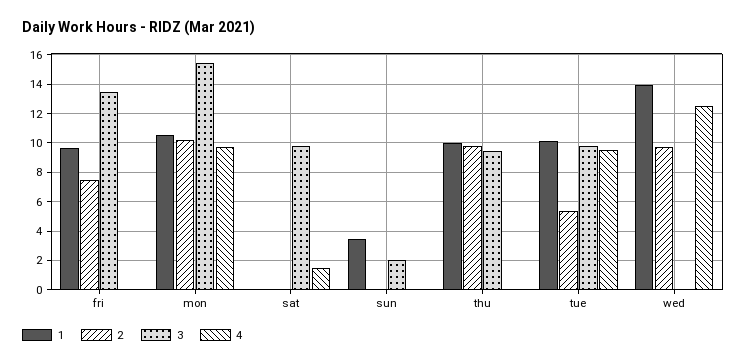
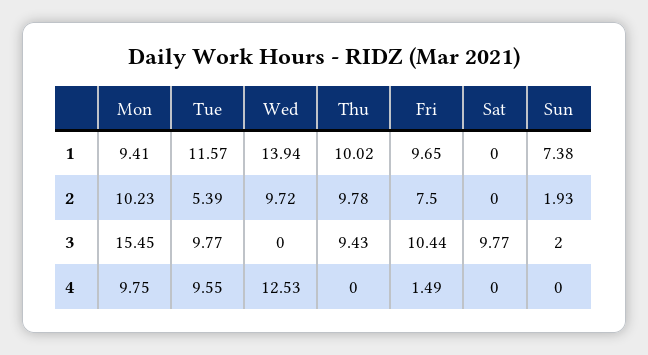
3, fri: 13.5 -> 10.44
4, fri: 0 -> 1.49
1, mon: 10.5 -> 9.41
4, sat: 1.5 -> 0
1, sun: 3.5 -> 7.38
2, sun: 0 -> 1.93
1, tue: 10 -> 11.57

